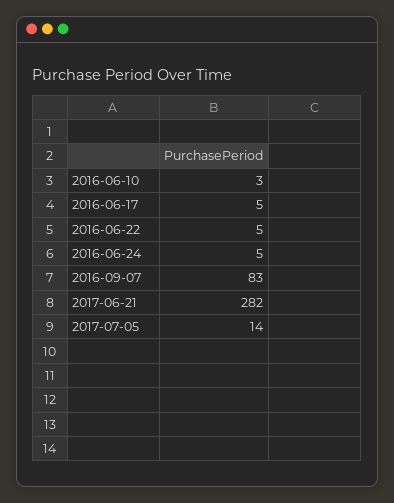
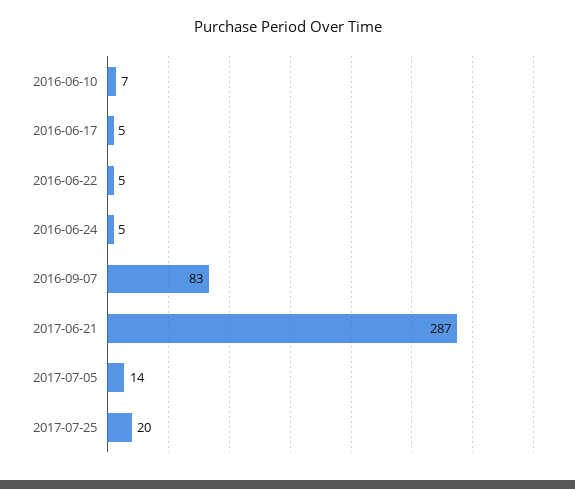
2016-06-10: 3 -> 7
2017-06-21: 282 -> 287
2017-07-25: none -> 20

